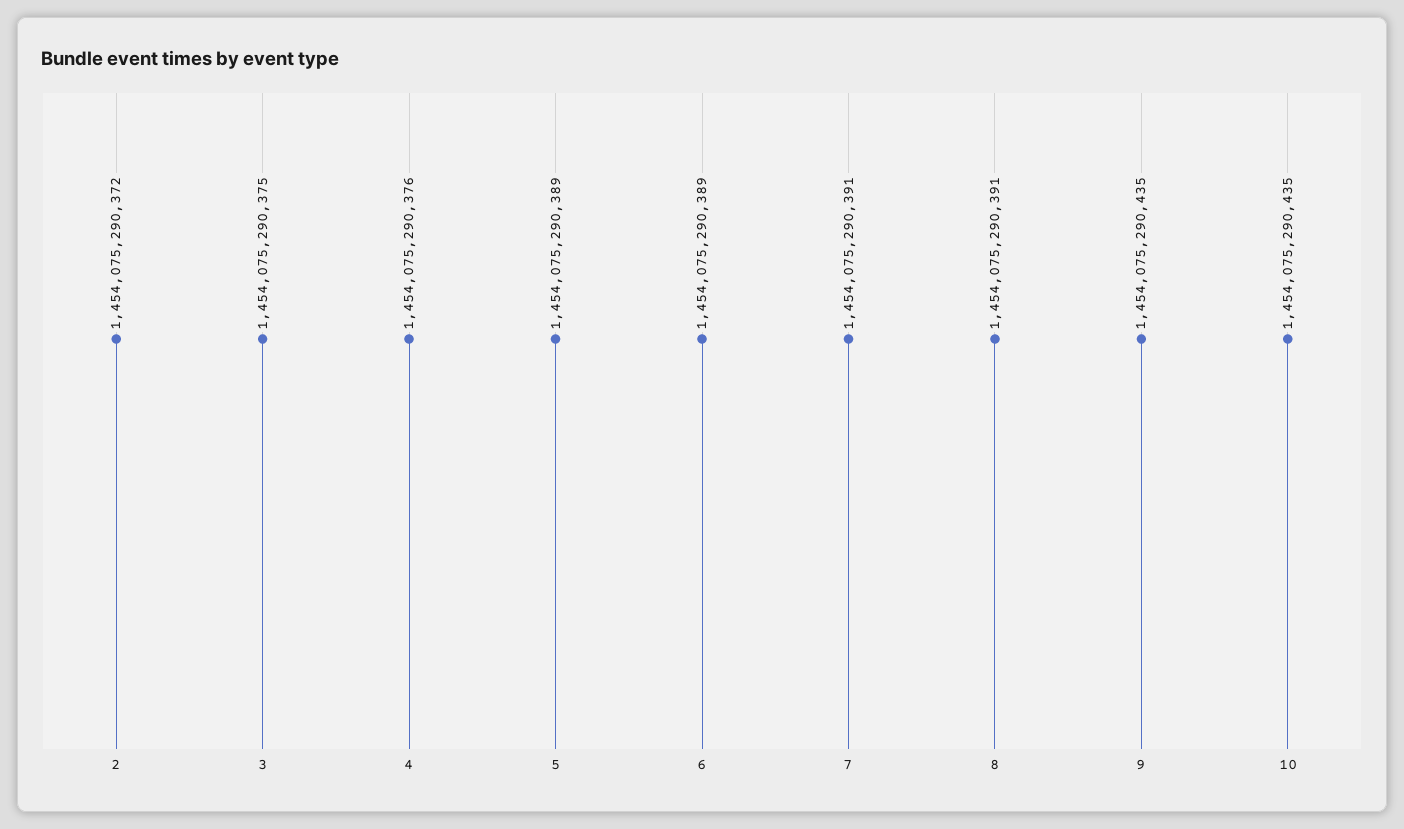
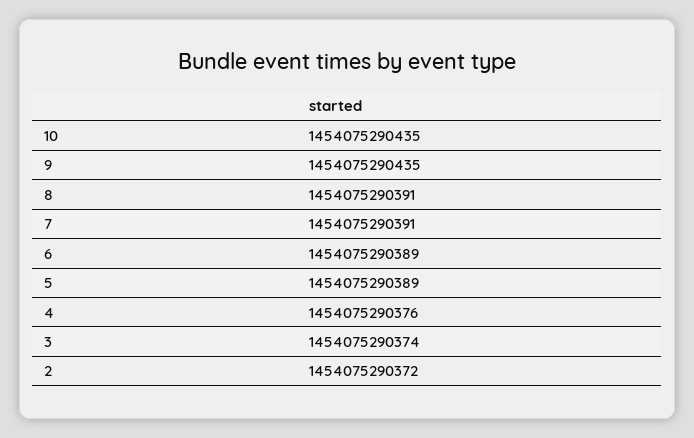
3: 1454075290375 -> 1454075290374

